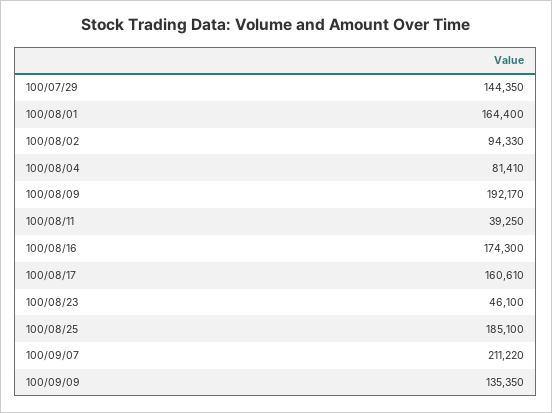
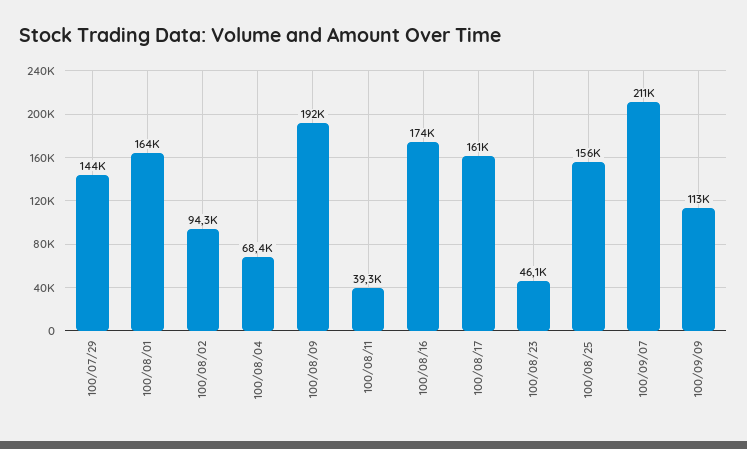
100/08/04: 81410 -> 68400
100/08/25: 185100 -> 156000
100/09/09: 135350 -> 113000

